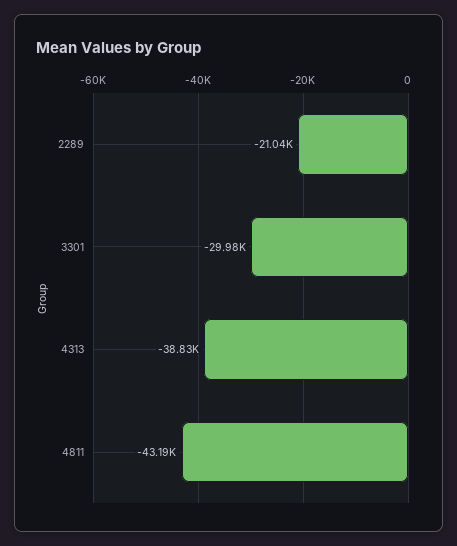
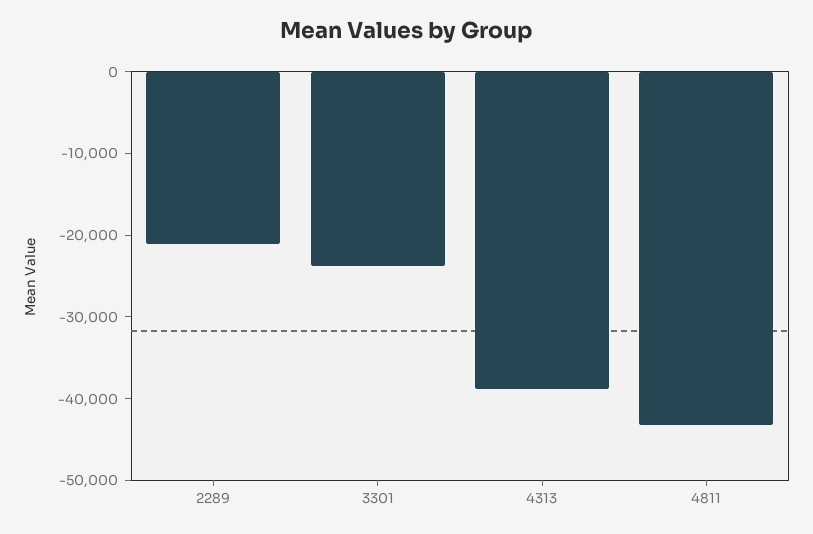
3301: -29980 -> -24000

